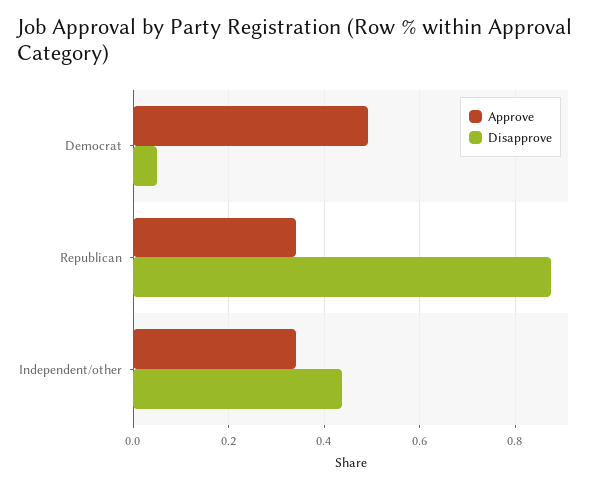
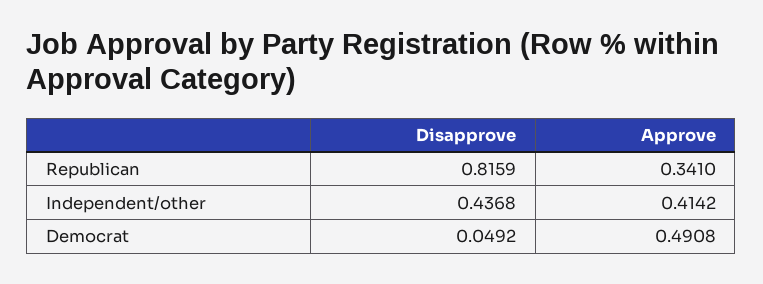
Disapprove, Republican: 0.88 -> 0.8159
Approve, Independent/other: 0.34 -> 0.4142

